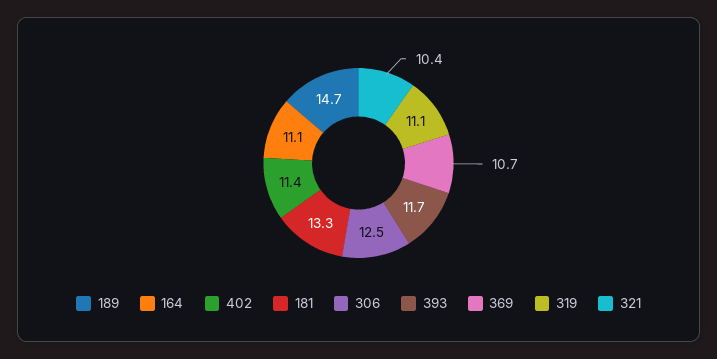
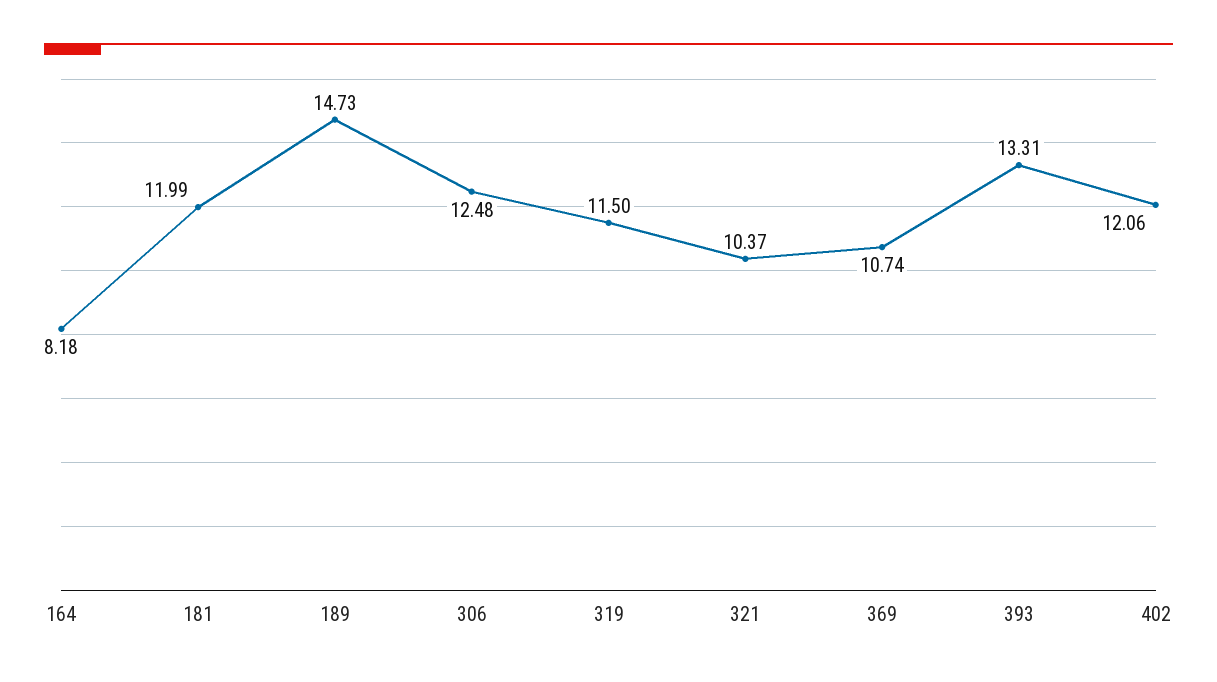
164: 11.1 -> 8.18
402: 11.4 -> 12.06
181: 13.3 -> 11.99
393: 11.7 -> 13.31
319: 11.1 -> 11.5

